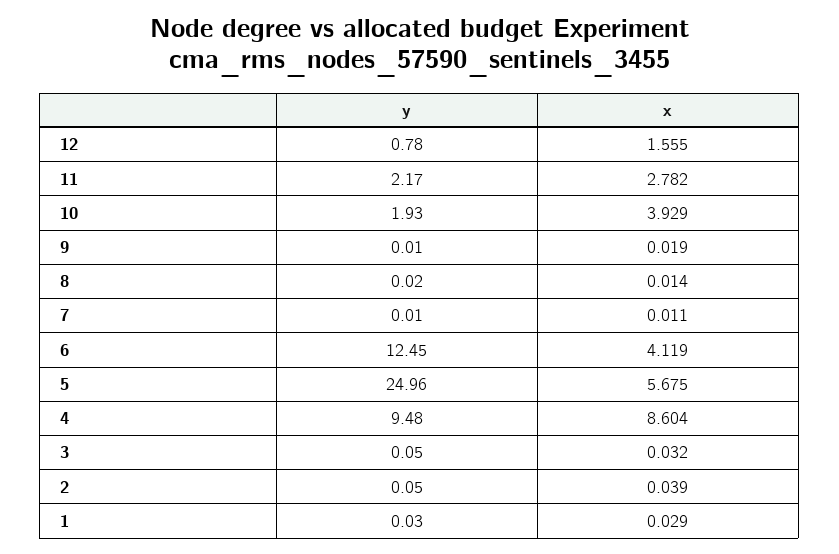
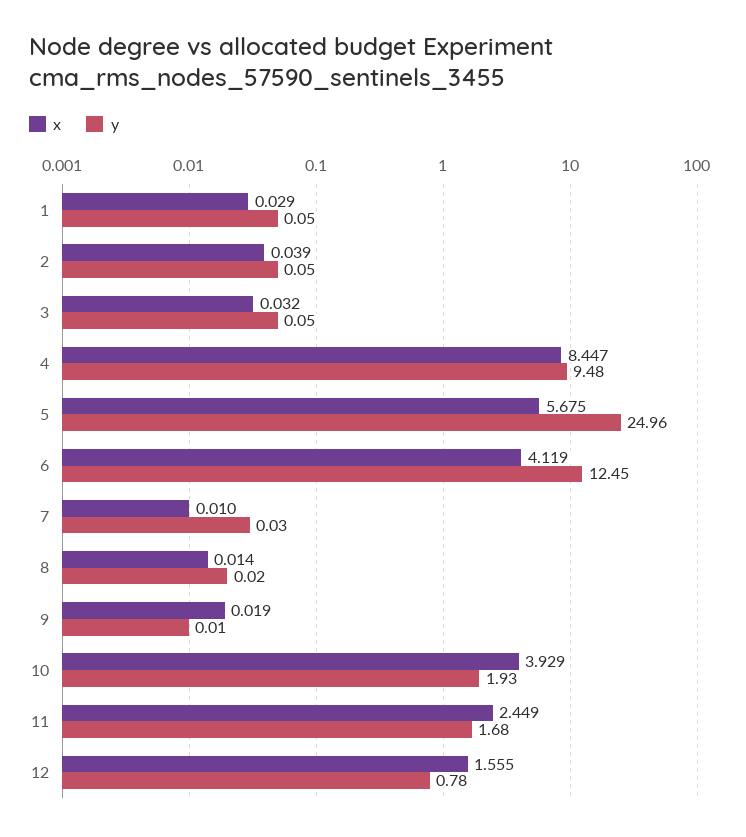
y, 11: 2.17 -> 1.68
x, 11: 2.782 -> 2.449
y, 7: 0.01 -> 0.03
x, 7: 0.011 -> 0.01
x, 4: 8.604 -> 8.447
y, 1: 0.03 -> 0.05

